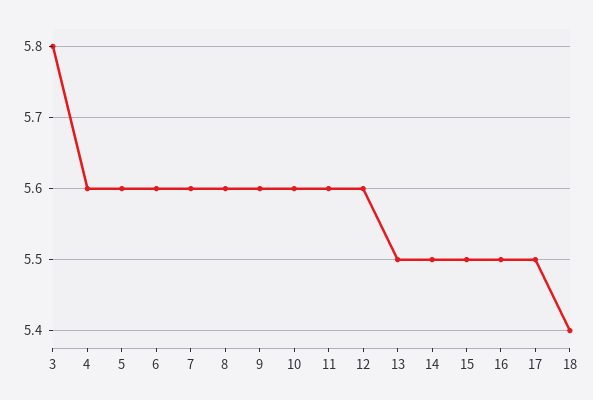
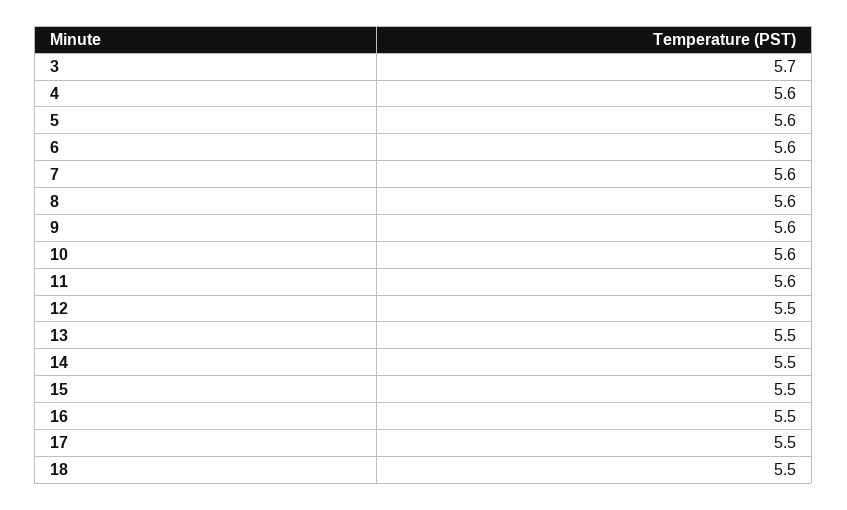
3: 5.8 -> 5.7
12: 5.6 -> 5.5
18: 5.4 -> 5.5

